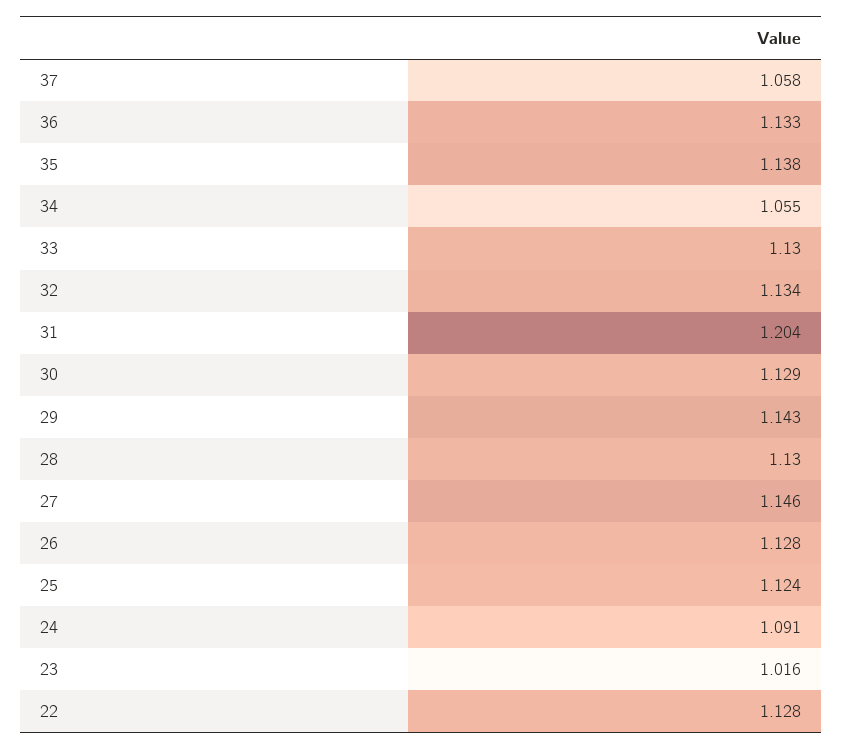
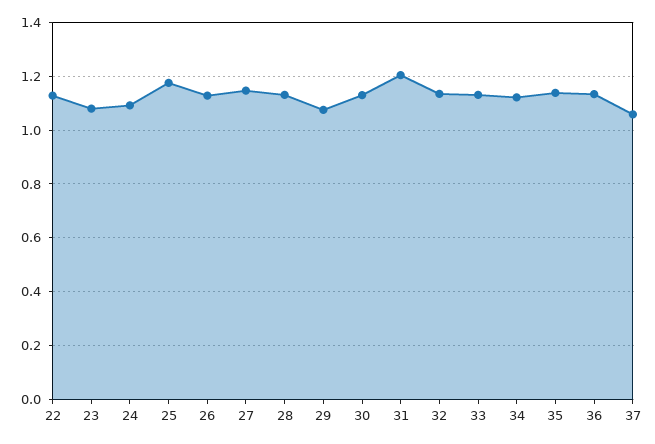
34: 1.055 -> 1.125
29: 1.143 -> 1.075
25: 1.124 -> 1.175
23: 1.016 -> 1.075

